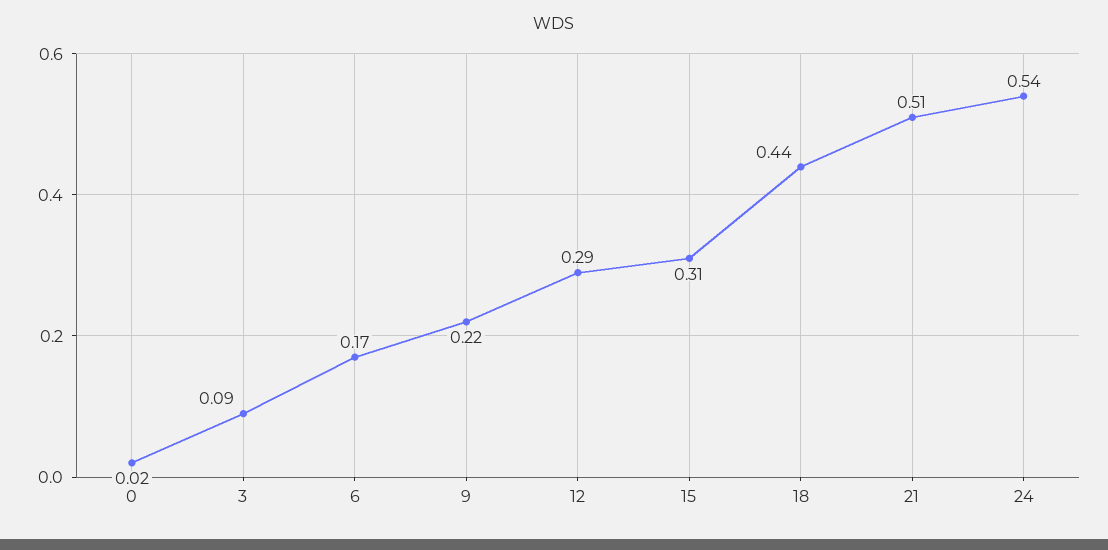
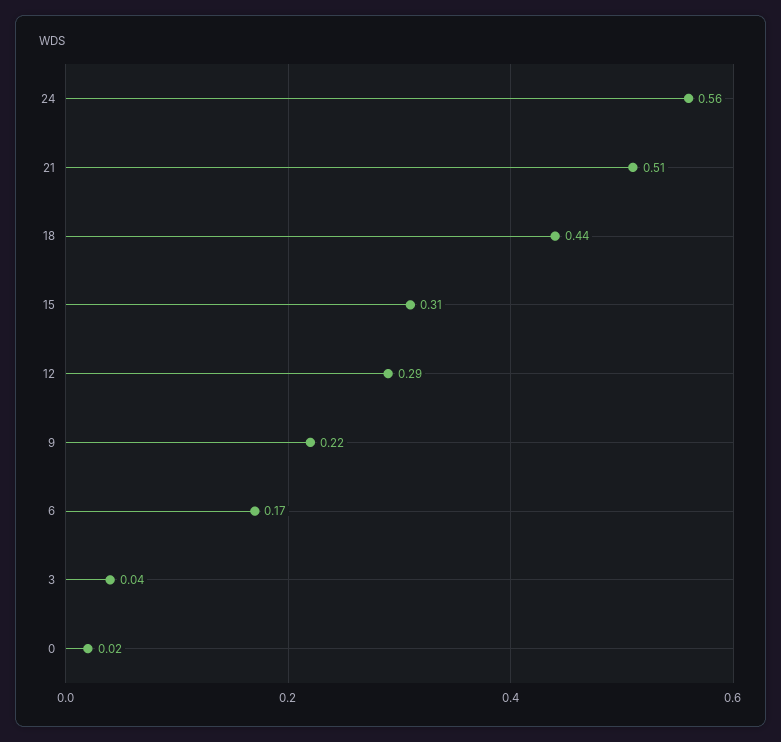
3: 0.09 -> 0.04
24: 0.54 -> 0.56

